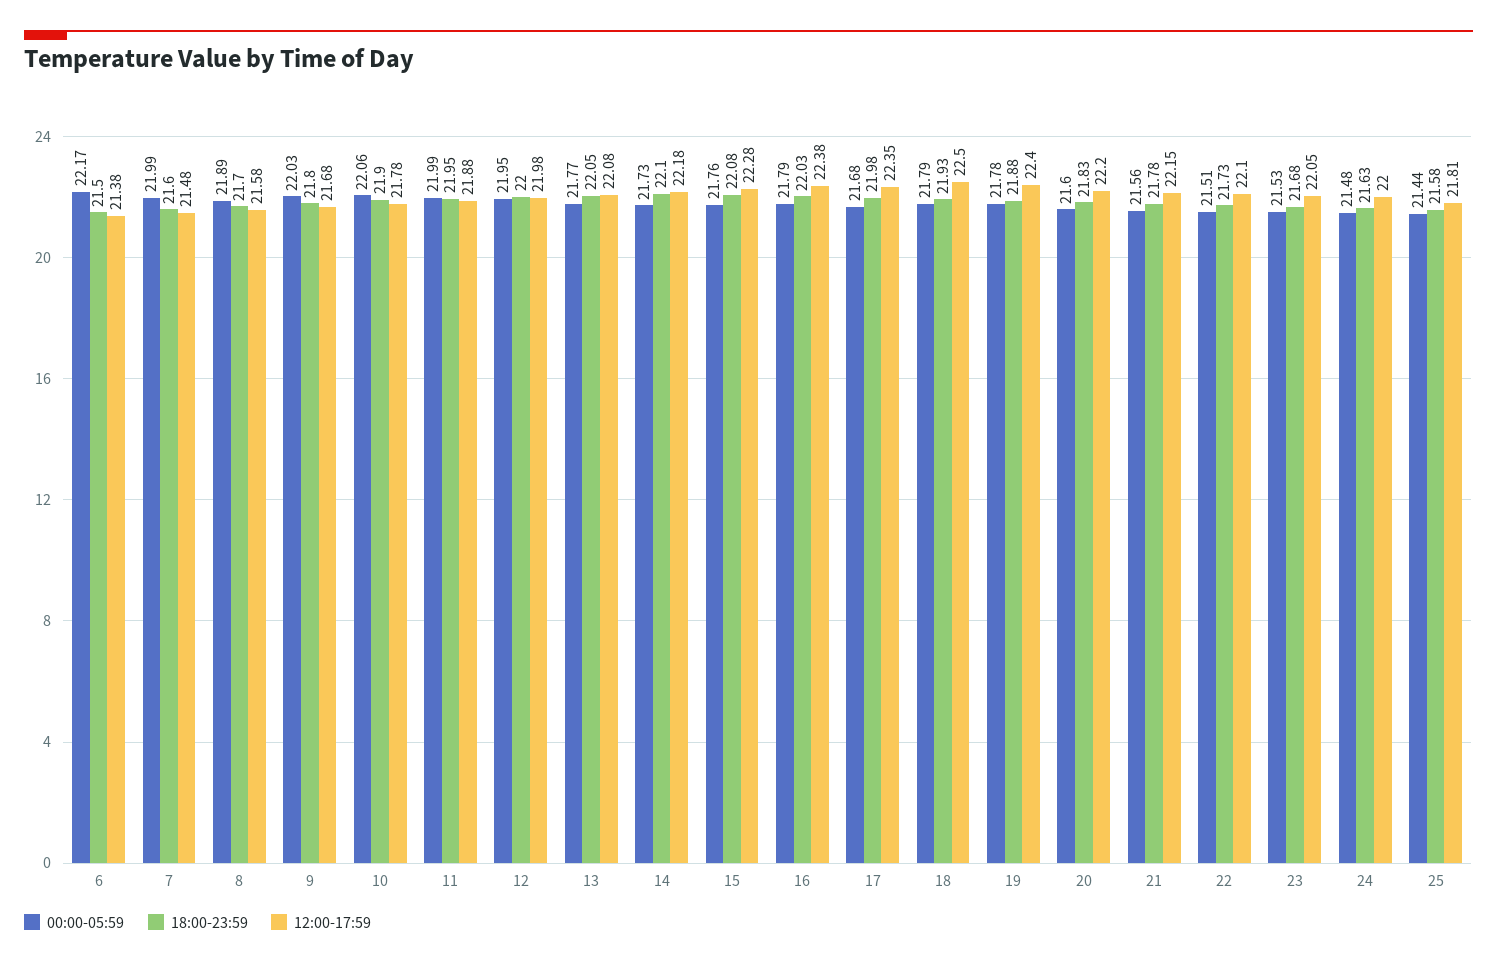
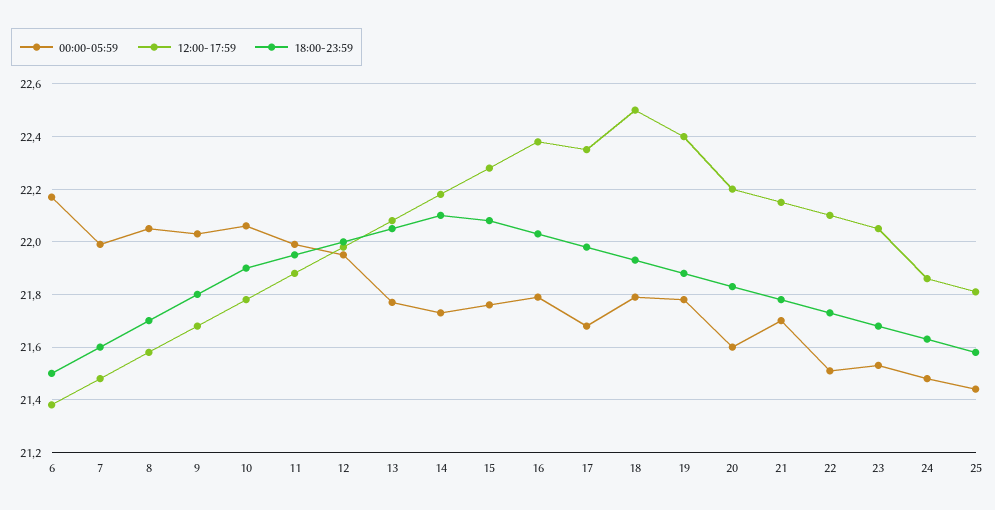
00:00-05:59, 8: 21.89 -> 22.05
00:00-05:59, 21: 21.56 -> 21.7
12:00-17:59, 24: 22 -> 21.85

